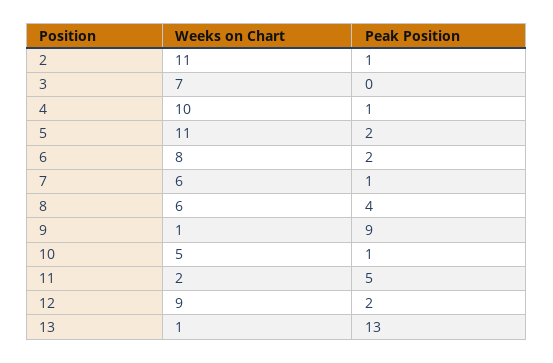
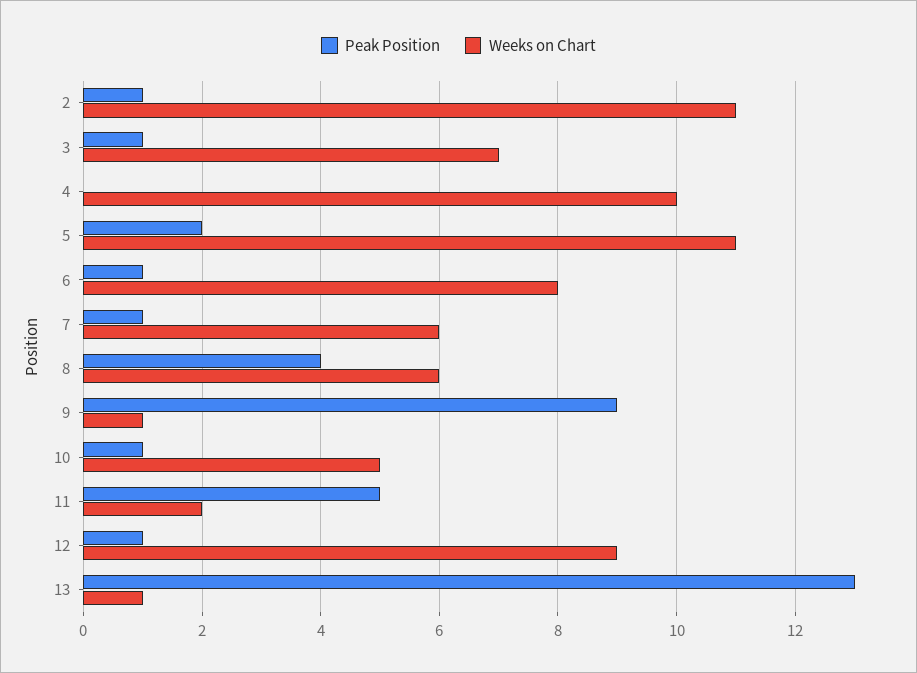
Peak Position, 3: 0 -> 1
Peak Position, 4: 1 -> 0
Peak Position, 6: 2 -> 1
Peak Position, 12: 2 -> 1

